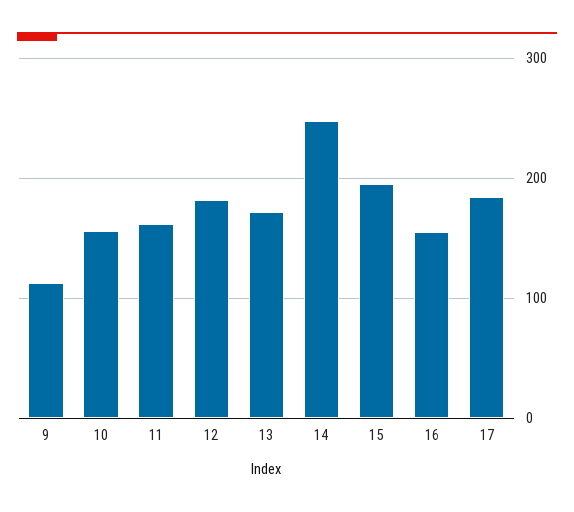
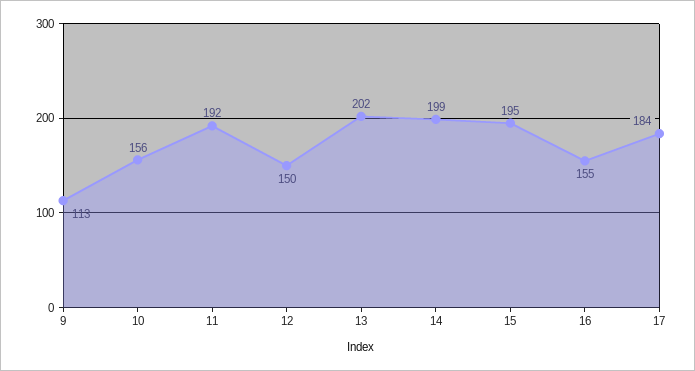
11: 160 -> 192
12: 180 -> 150
13: 170 -> 202
14: 250 -> 199

